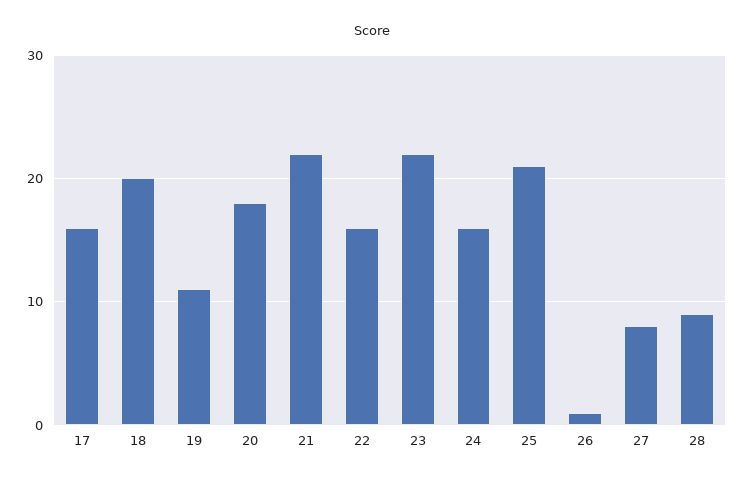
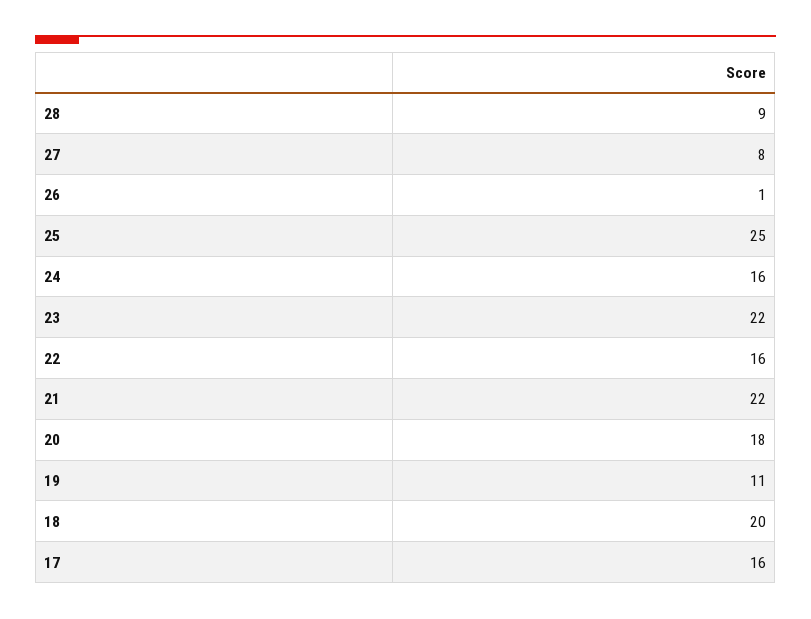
25: 21 -> 25

